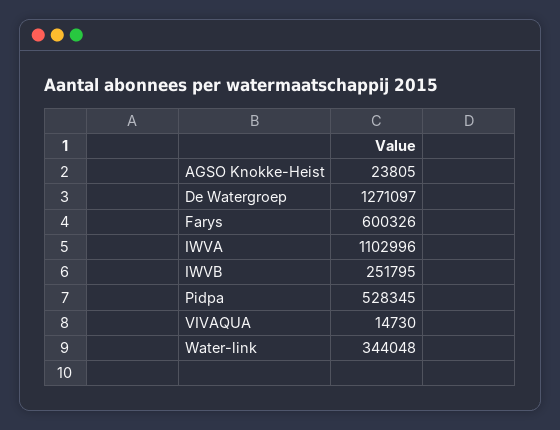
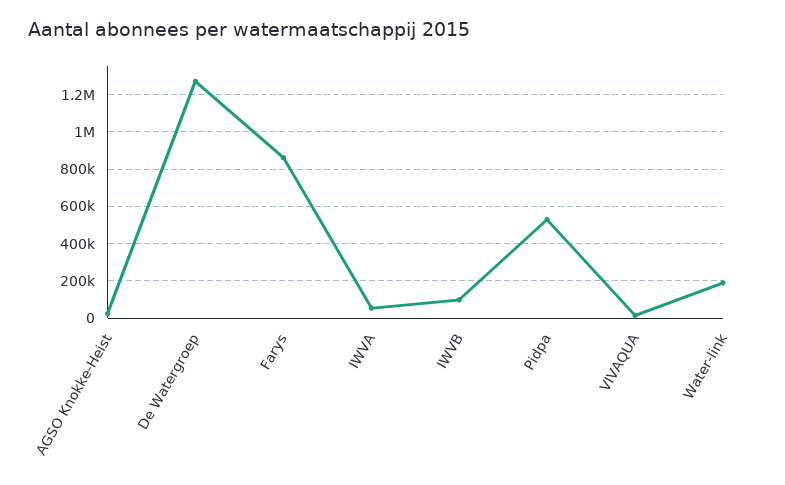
Farys: 600326 -> 850000
IWVA: 1102996 -> 50000
IWVB: 251795 -> 100000
Water-link: 344048 -> 200000

